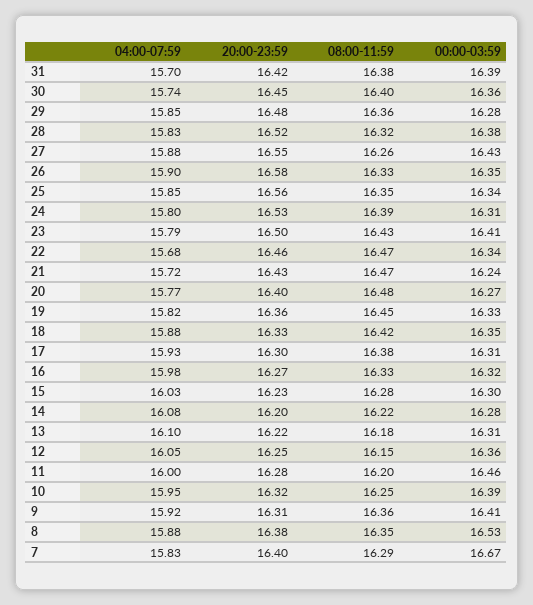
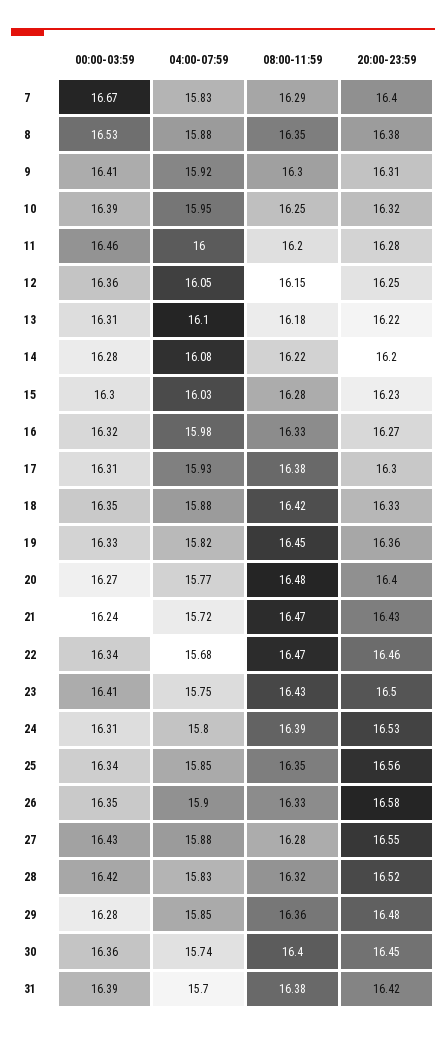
00:00-03:59, 28: 16.38 -> 16.42
08:00-11:59, 27: 16.26 -> 16.28
04:00-07:59, 23: 15.79 -> 15.75
08:00-11:59, 9: 16.36 -> 16.3

